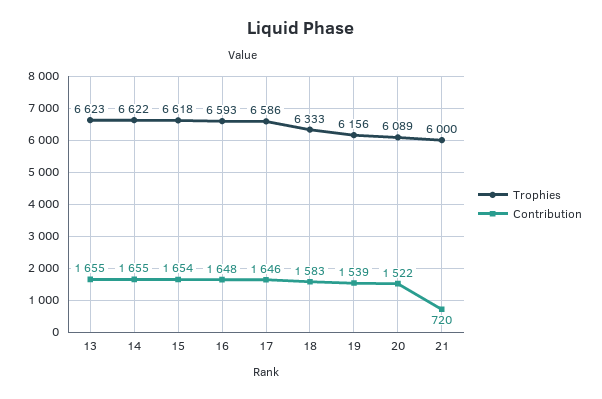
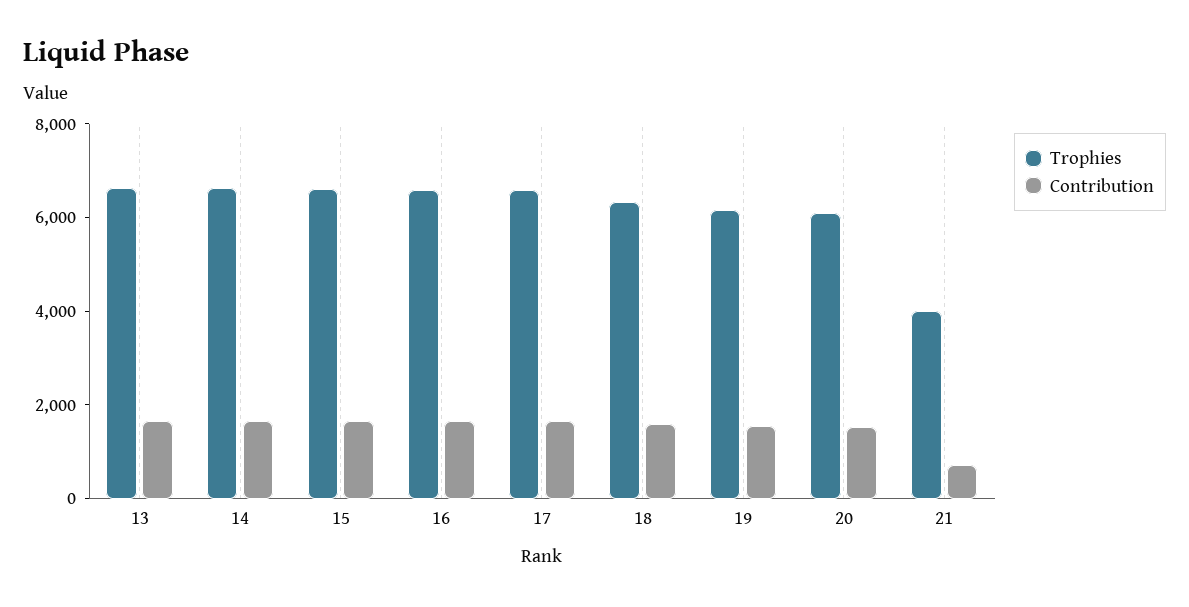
Trophies, 21: 6000 -> 4000

